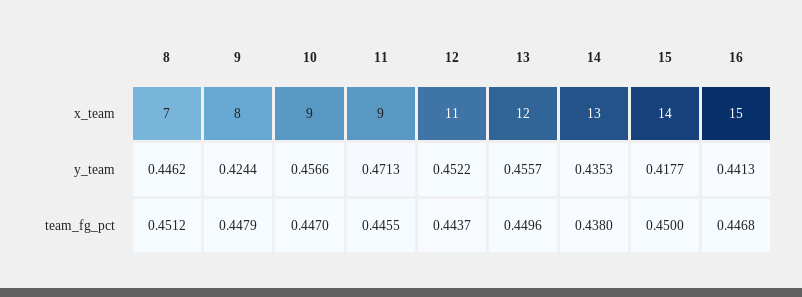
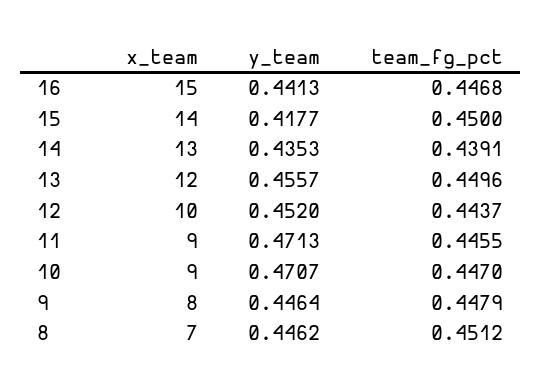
12, x_team: 11 -> 10
9, y_team: 0.4244 -> 0.4464
10, y_team: 0.4566 -> 0.4707
12, y_team: 0.4522 -> 0.452
14, team_fg_pct: 0.438 -> 0.4391

